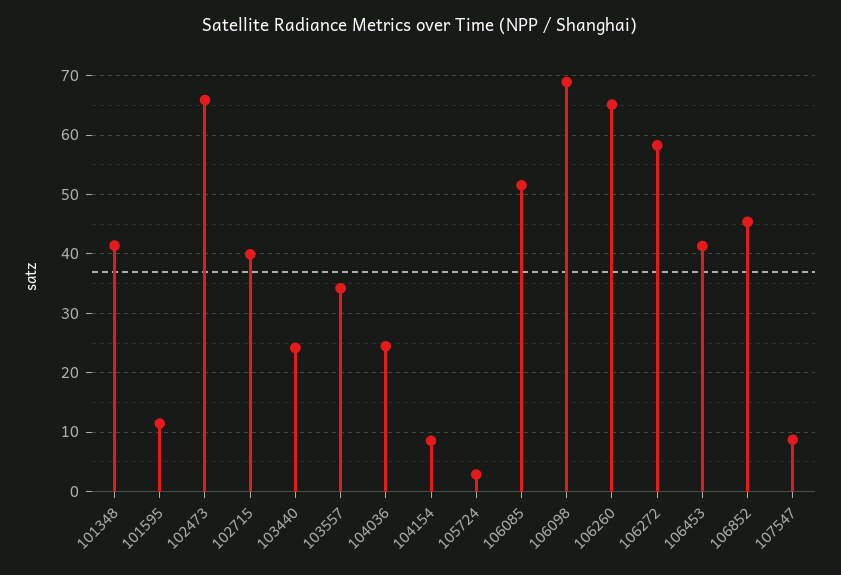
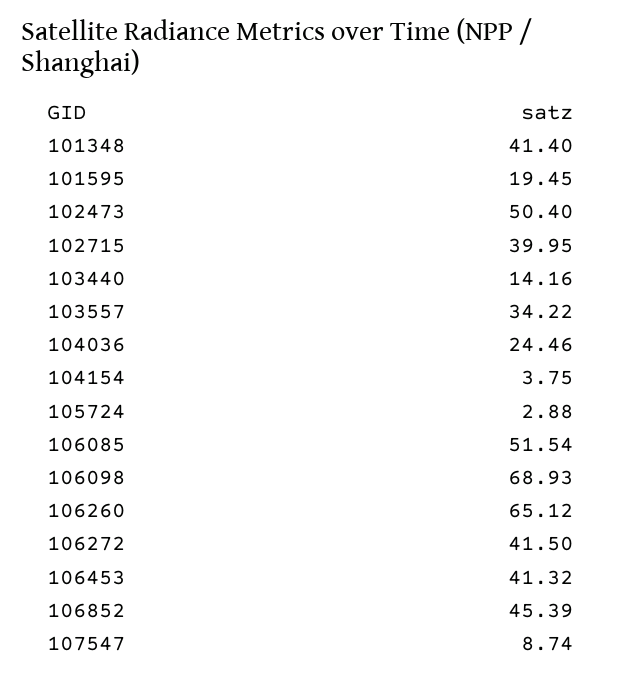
101595: 12 -> 19.45
102473: 66 -> 50.4
103440: 24 -> 14.16
104154: 8 -> 3.75
106272: 58 -> 41.5

